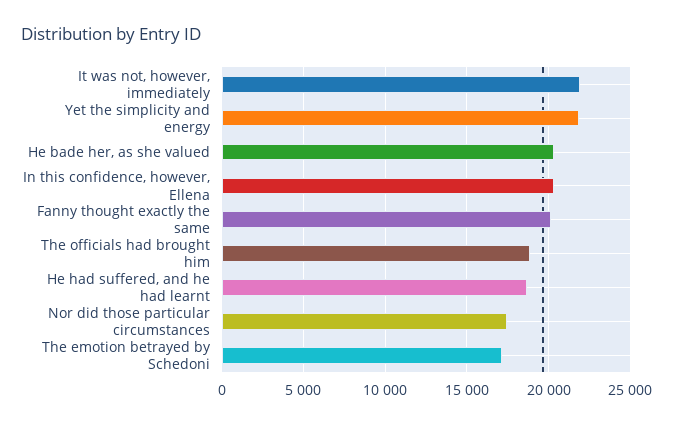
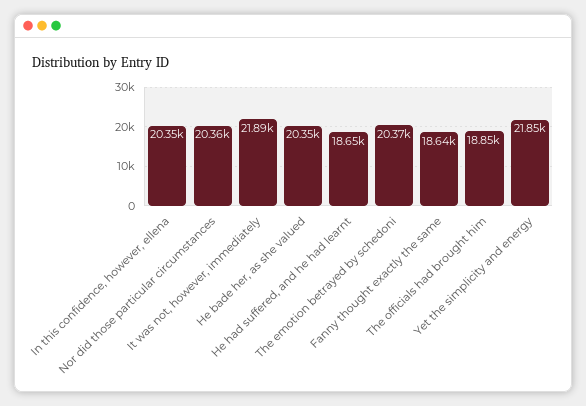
Fanny thought exactly the same: 20000 -> 18640
Nor did those particular circumstances: 17500 -> 20360
The emotion betrayed by Schedoni: 17000 -> 20370

